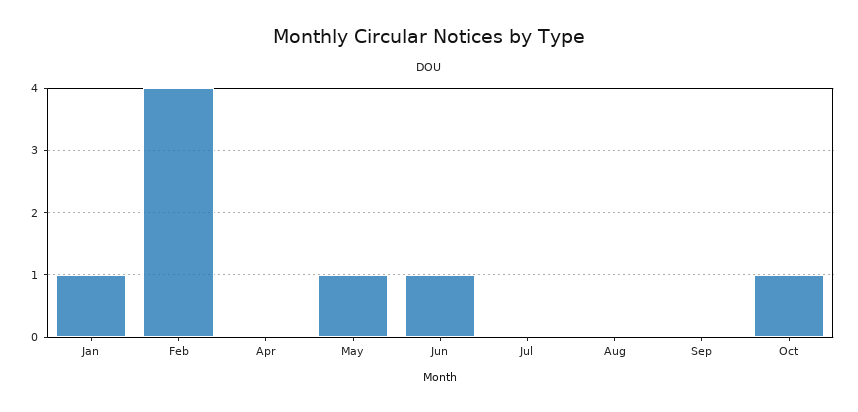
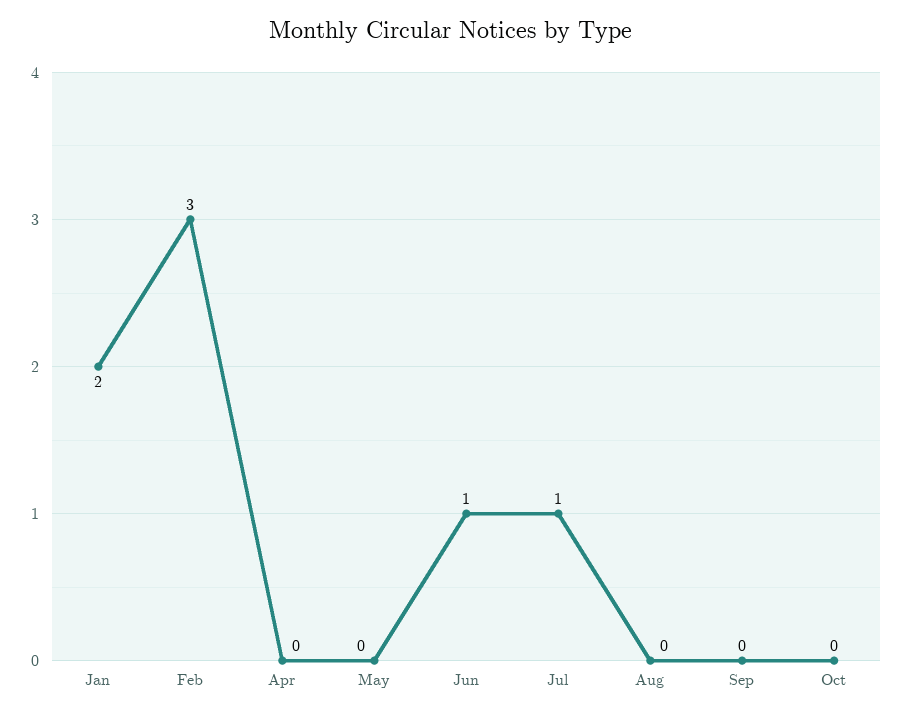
Jan: 1 -> 2
Feb: 4 -> 3
May: 1 -> 0
Jul: 0 -> 1
Oct: 1 -> 0

